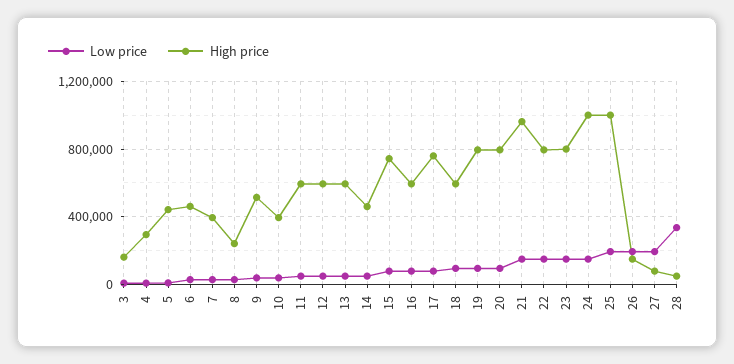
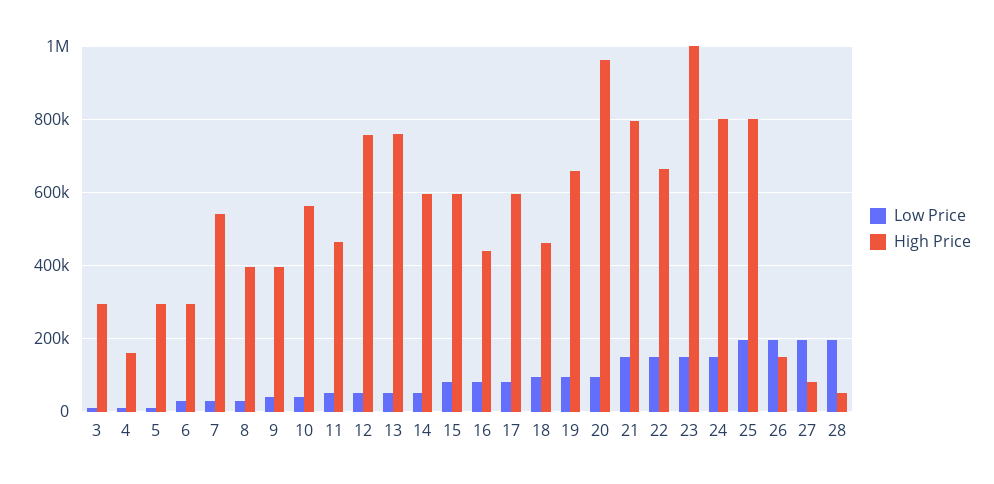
High price, 3: 150000 -> 300000
High price, 4: 300000 -> 160000
High price, 5: 450000 -> 300000
High price, 6: 450000 -> 300000
High price, 7: 400000 -> 540000
High price, 8: 250000 -> 400000
High price, 9: 500000 -> 400000
High price, 10: 400000 -> 560000
High price, 11: 600000 -> 460000
High price, 12: 600000 -> 760000
High price, 13: 600000 -> 760000
High price, 14: 450000 -> 600000
High price, 15: 750000 -> 600000
High price, 16: 600000 -> 440000
High price, 17: 750000 -> 600000
High price, 18: 600000 -> 460000
High price, 19: 800000 -> 660000
High price, 20: 800000 -> 960000
High price, 21: 950000 -> 800000
High price, 22: 800000 -> 660000
High price, 23: 800000 -> 1000000
High price, 24: 1000000 -> 800000
High price, 25: 1000000 -> 800000
Low price, 28: 350000 -> 200000

